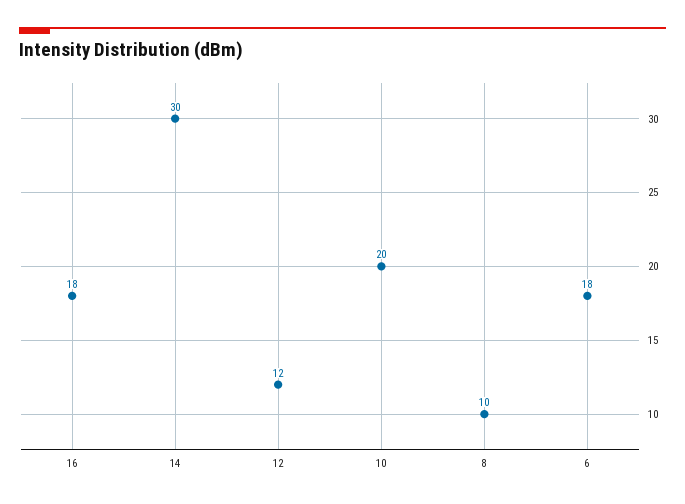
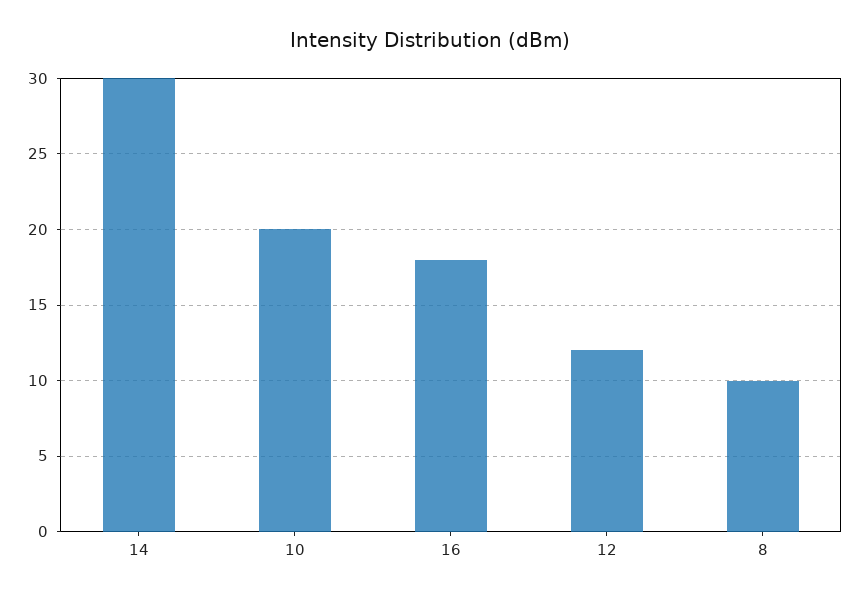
6: 18 -> none

